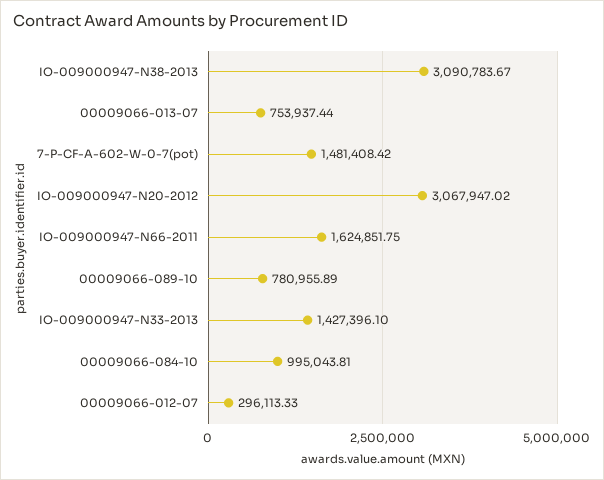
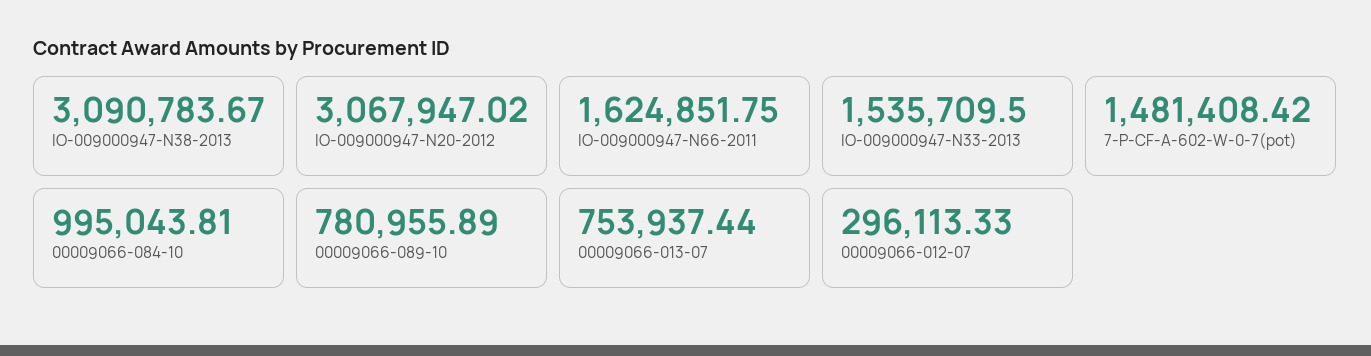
IO-009000947-N33-2013: 1427396.1 -> 1535709.5

